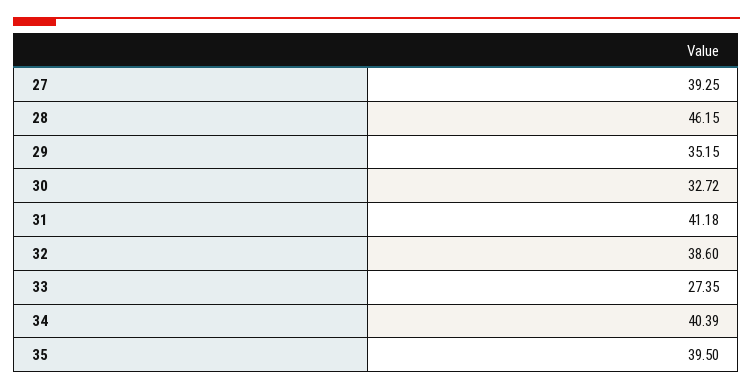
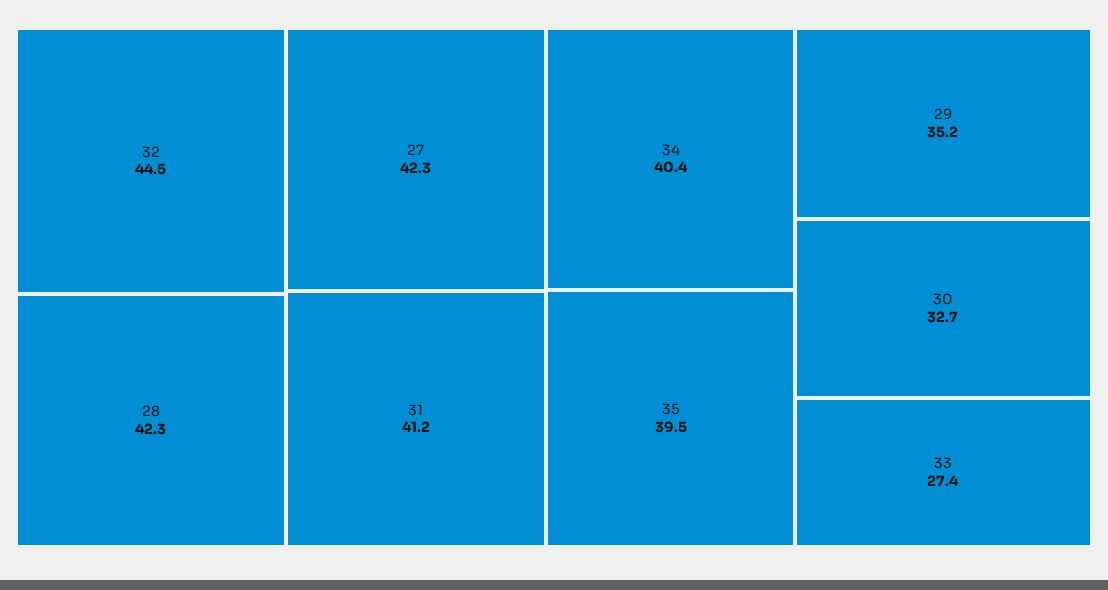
27: 39.25 -> 42.3
28: 46.15 -> 42.3
32: 38.6 -> 44.5

